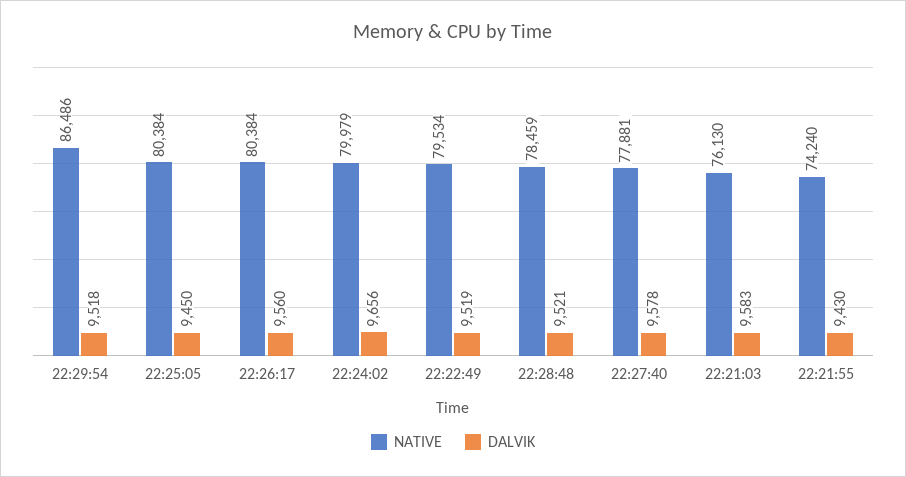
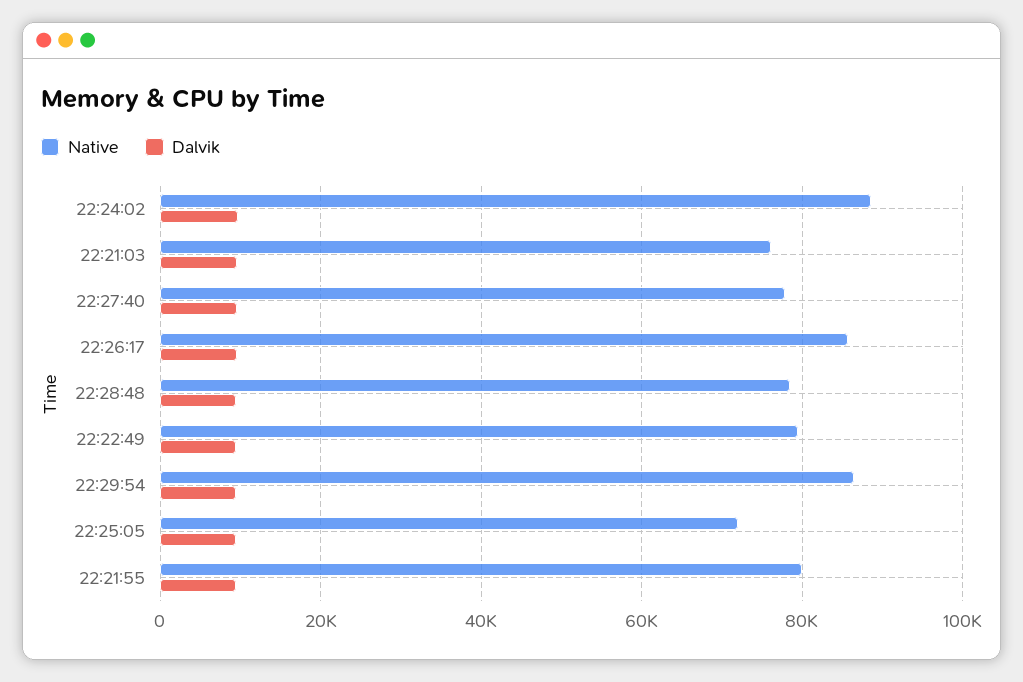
NATIVE, 22:25:05: 80384 -> 72000
NATIVE, 22:26:17: 80384 -> 86000
NATIVE, 22:24:02: 79979 -> 88000
NATIVE, 22:21:55: 74240 -> 80000

